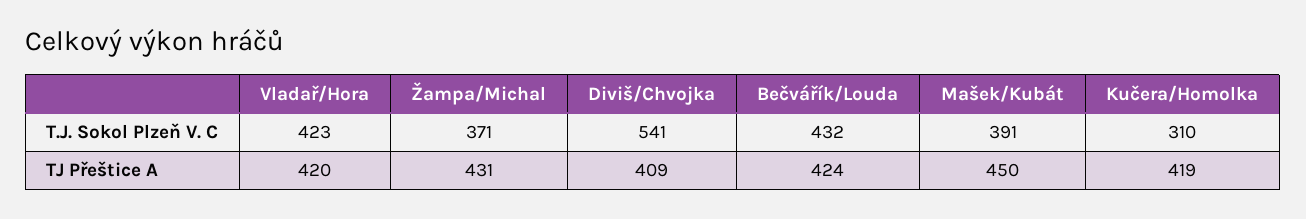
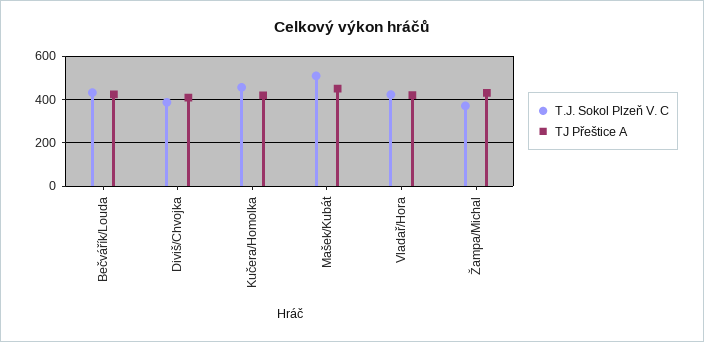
T.J. Sokol Plzeň V. C, Diviš/Chvojka: 541 -> 400
T.J. Sokol Plzeň V. C, Mašek/Kubát: 391 -> 500
T.J. Sokol Plzeň V. C, Kučera/Homolka: 310 -> 450

